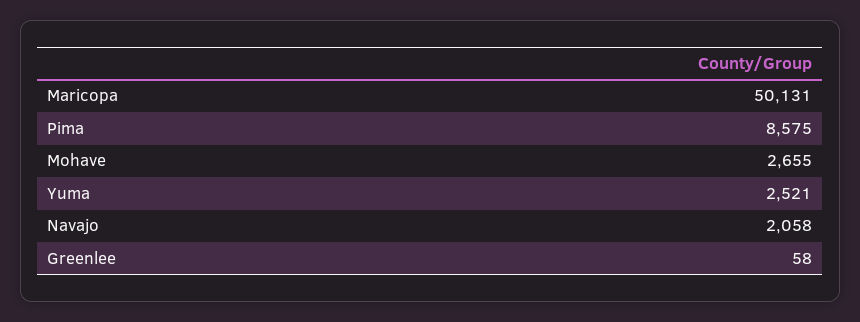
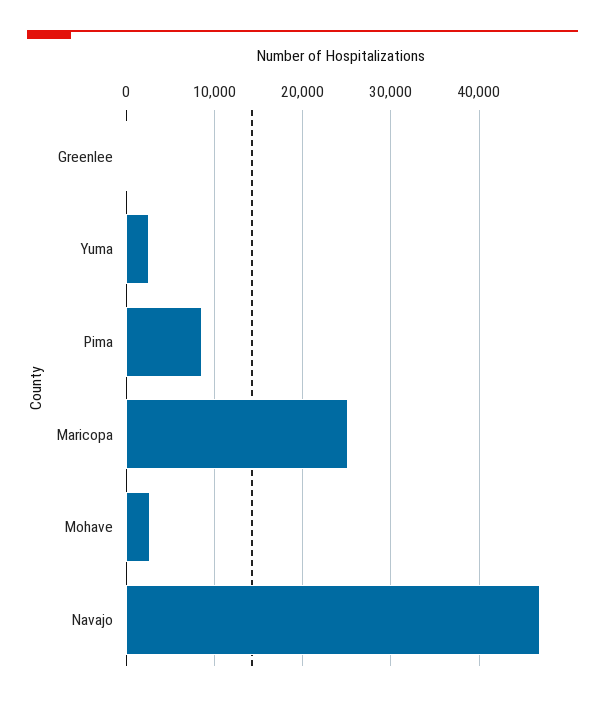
Maricopa: 50131 -> 25000
Navajo: 2058 -> 47000

